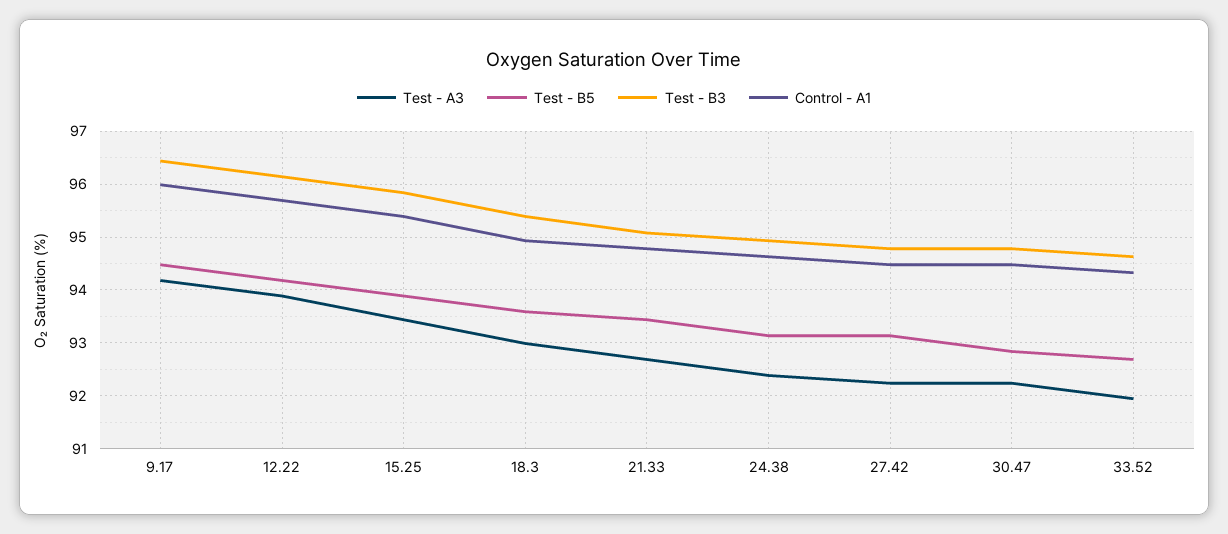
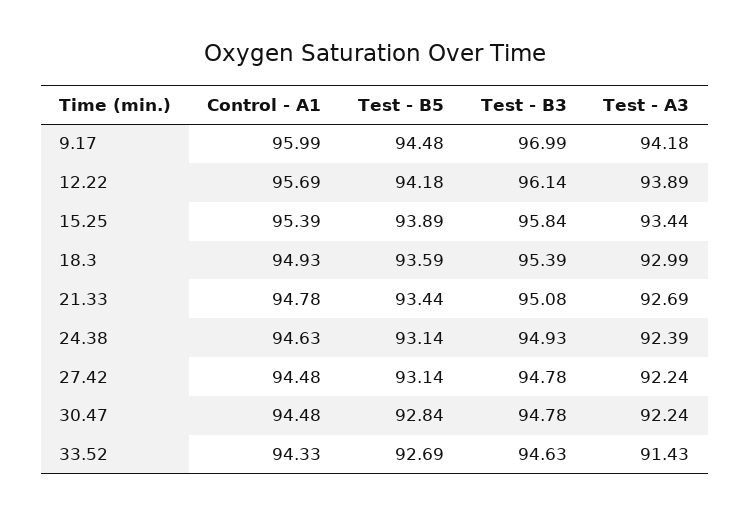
Test - B3, 9.17: 96.4 -> 96.99
Test - A3, 33.52: 92 -> 91.43

